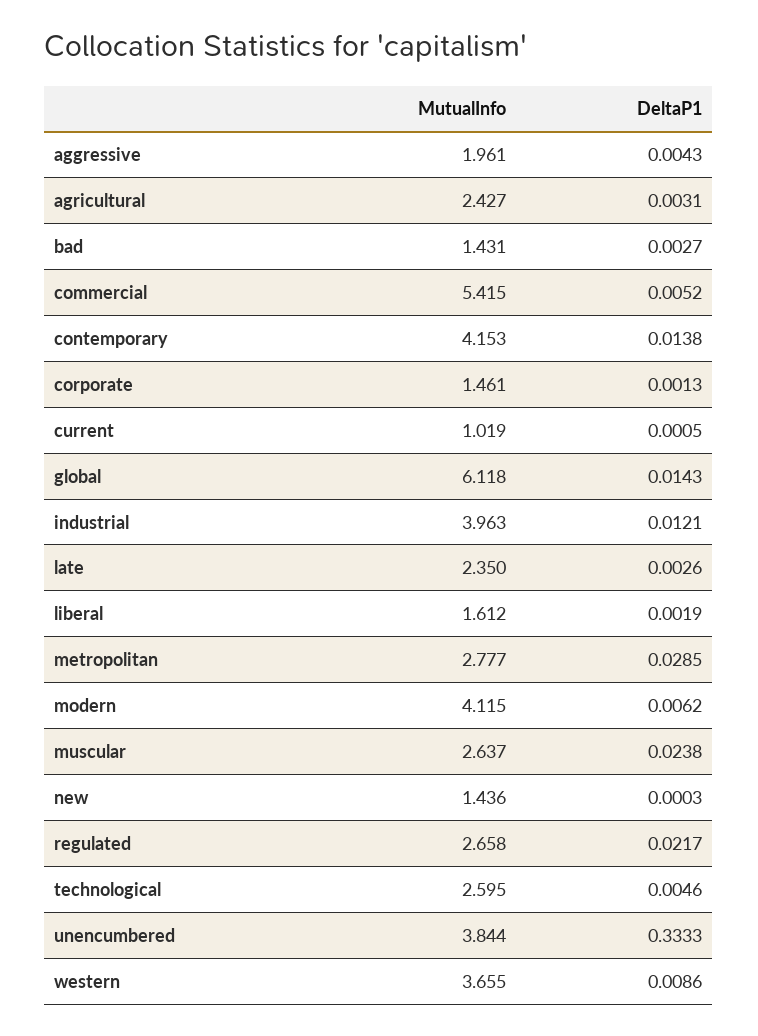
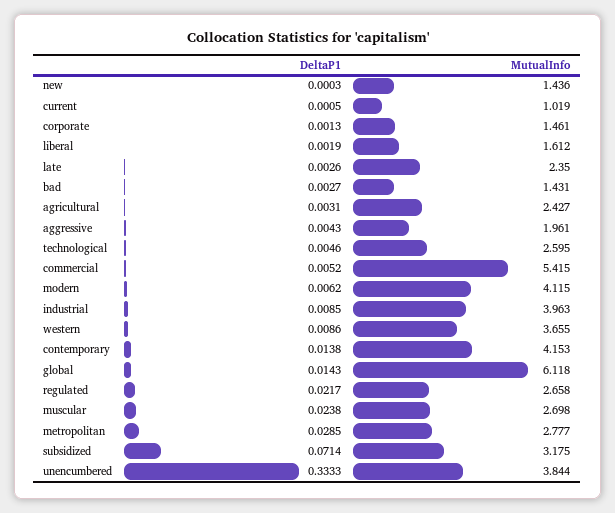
DeltaP1, industrial: 0.0121 -> 0.0085
MutualInfo, muscular: 2.637 -> 2.698
DeltaP1, subsidized: none -> 0.0714
MutualInfo, subsidized: none -> 3.175

